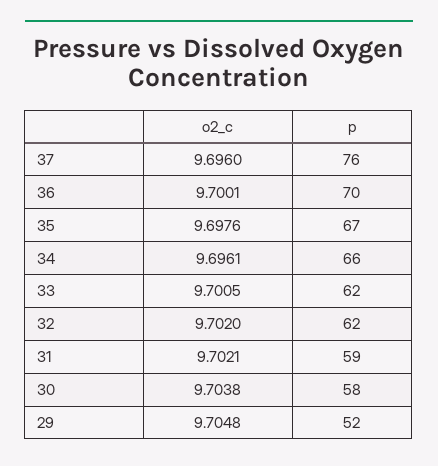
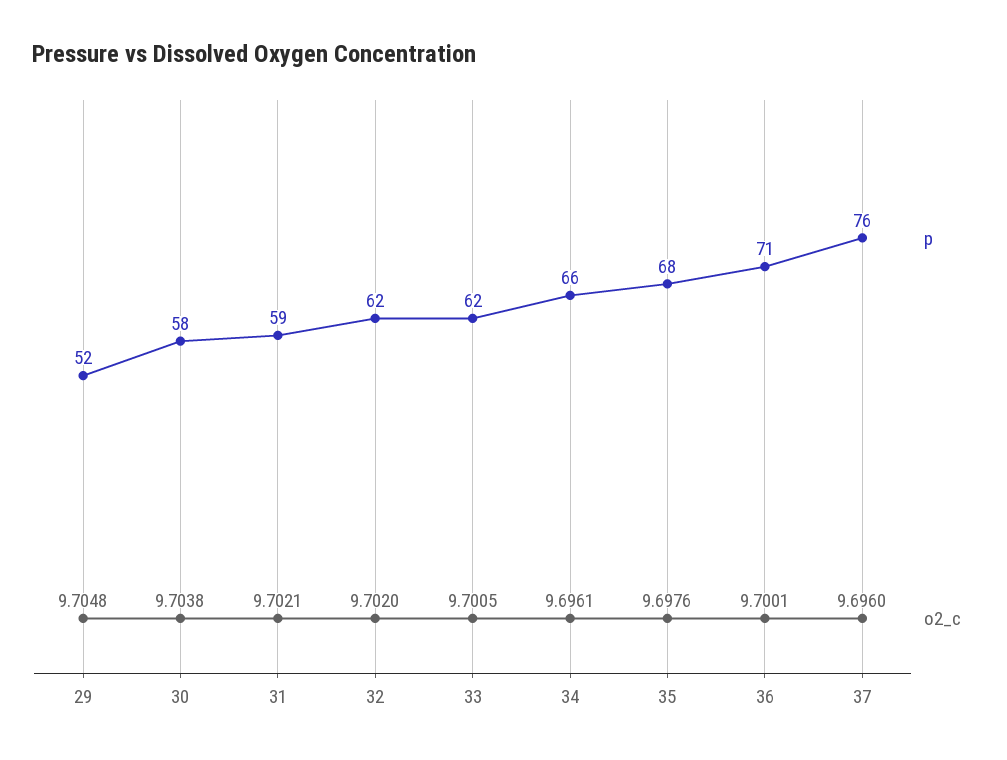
p, 36: 70 -> 71
p, 35: 67 -> 68

